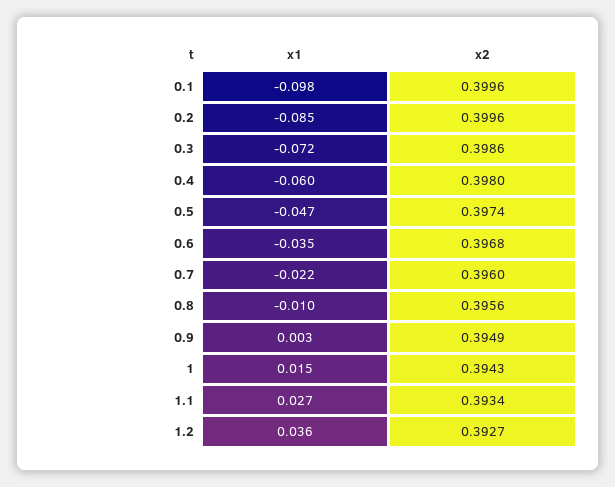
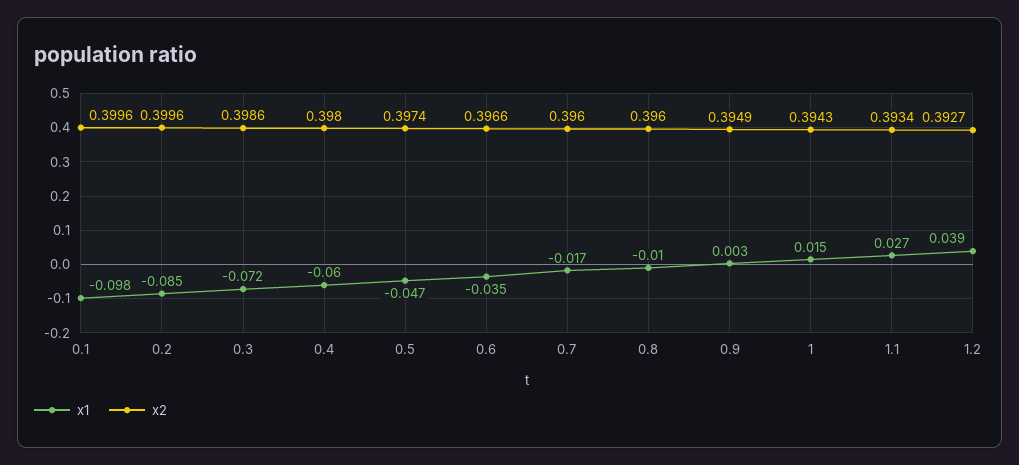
x2, 0.6: 0.3968 -> 0.3966
x1, 0.7: -0.022 -> -0.017
x2, 0.8: 0.3956 -> 0.396
x1, 1.2: 0.036 -> 0.039

